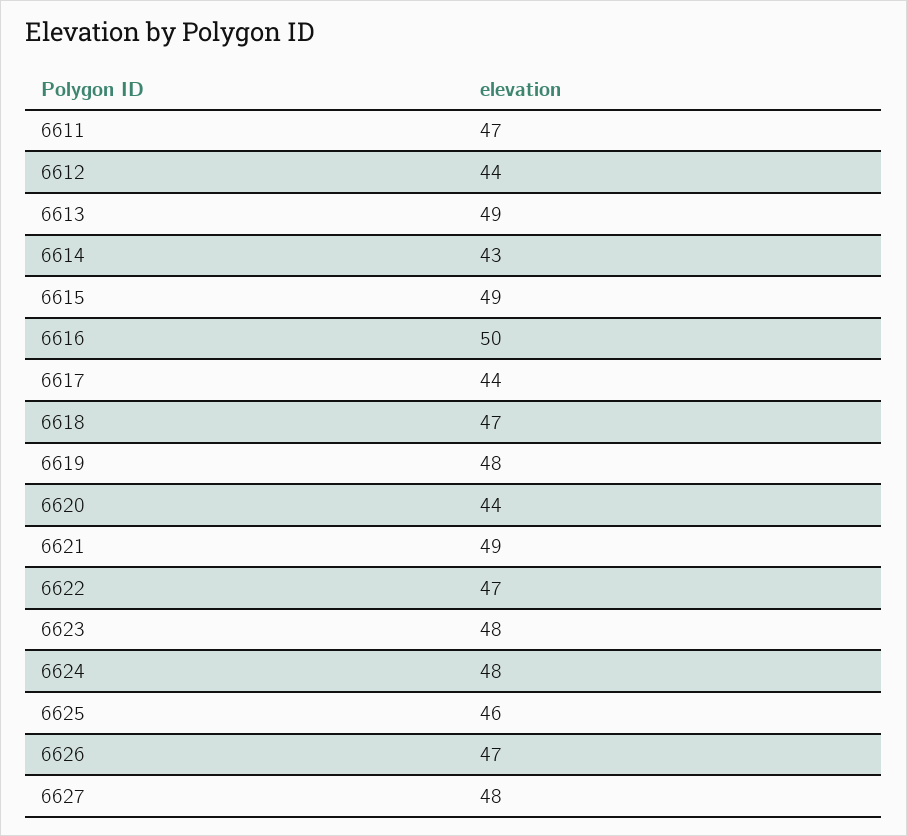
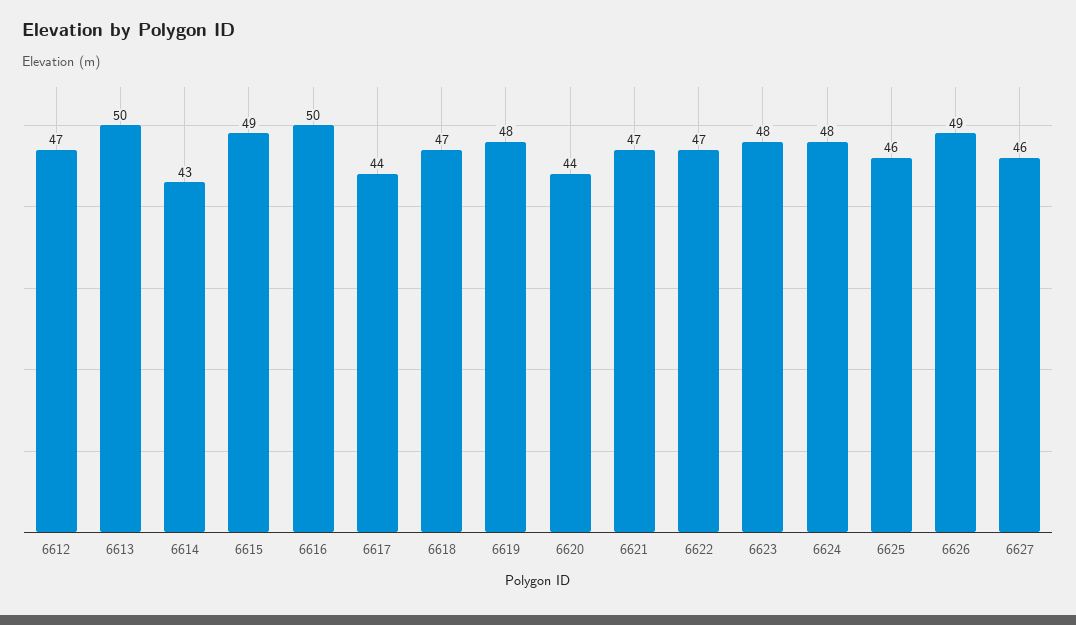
6611: 47 -> none
6612: 44 -> 47
6613: 49 -> 50
6621: 49 -> 47
6626: 47 -> 49
6627: 48 -> 46

